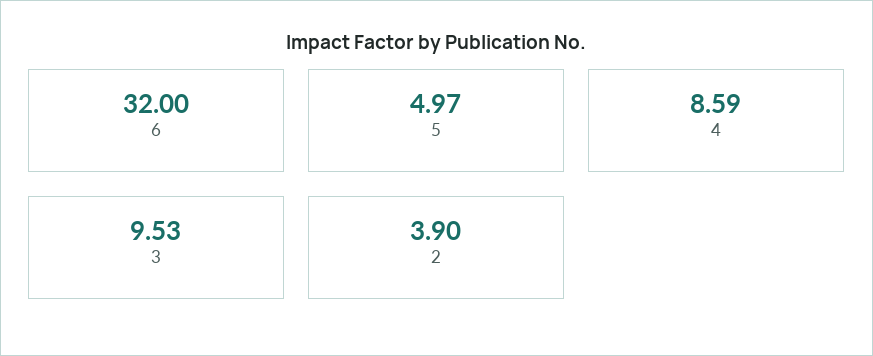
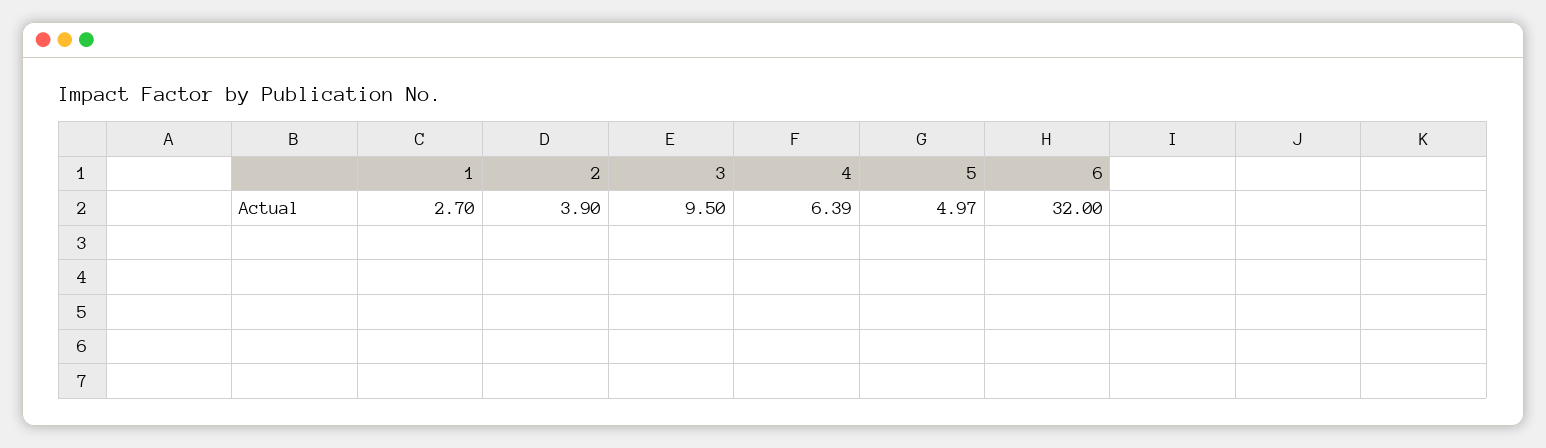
4: 8.59 -> 6.39
3: 9.53 -> 9.5
1: none -> 2.7

